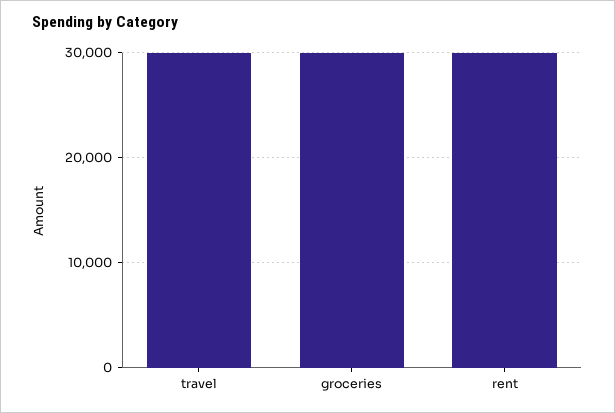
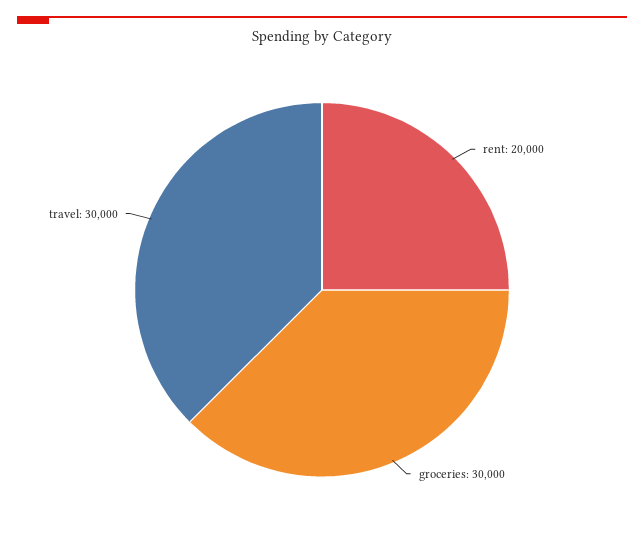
rent: 30000 -> 20000

